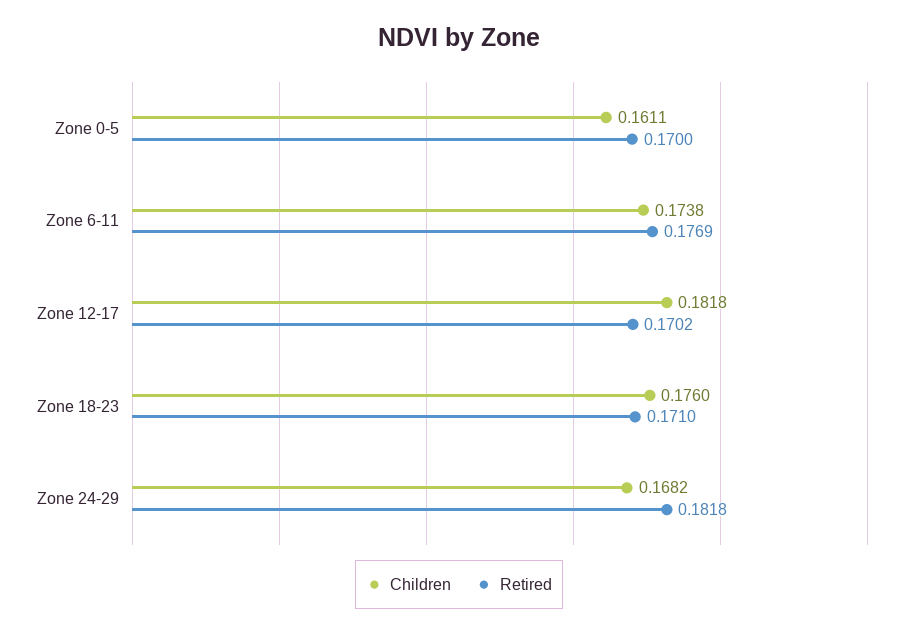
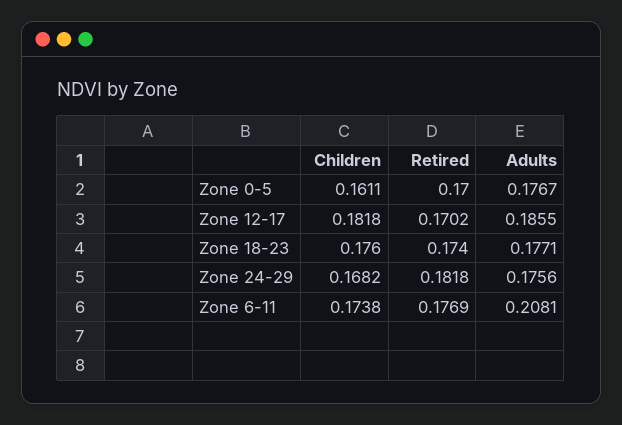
Retired, Zone 18-23: 0.171 -> 0.174
Adults, Zone 0-5: none -> 0.1767
Adults, Zone 12-17: none -> 0.1855
Adults, Zone 18-23: none -> 0.1771
Adults, Zone 24-29: none -> 0.1756
Adults, Zone 6-11: none -> 0.2081

